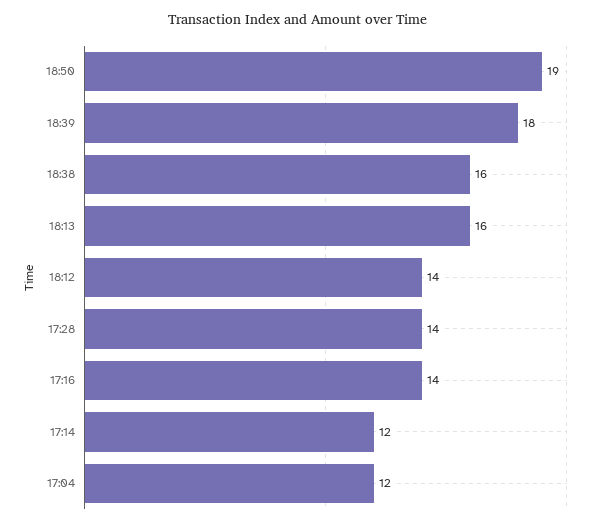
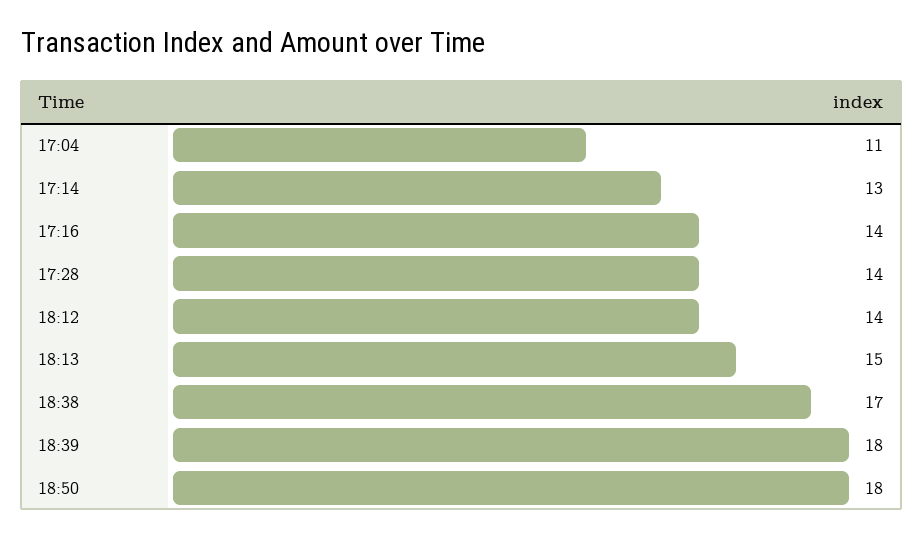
18:50: 19 -> 18
18:38: 16 -> 17
18:13: 16 -> 15
17:14: 12 -> 13
17:04: 12 -> 11

